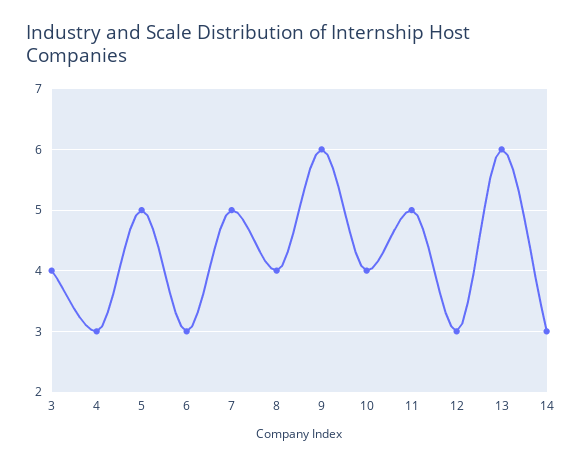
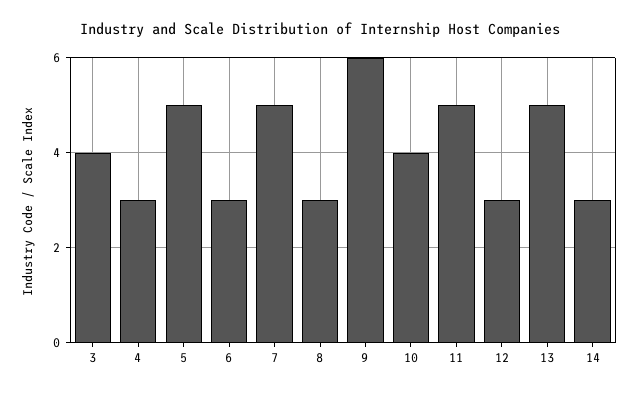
8: 4 -> 3
13: 6 -> 5

